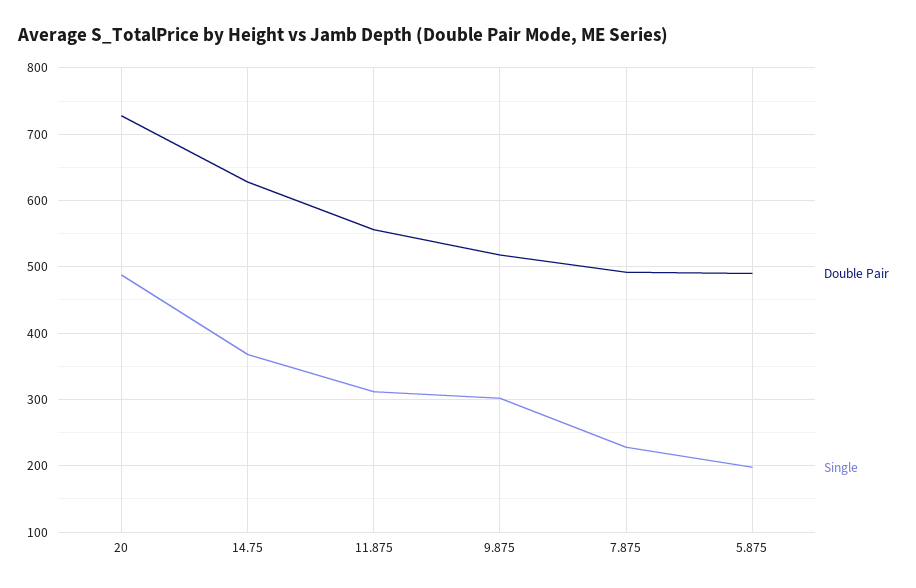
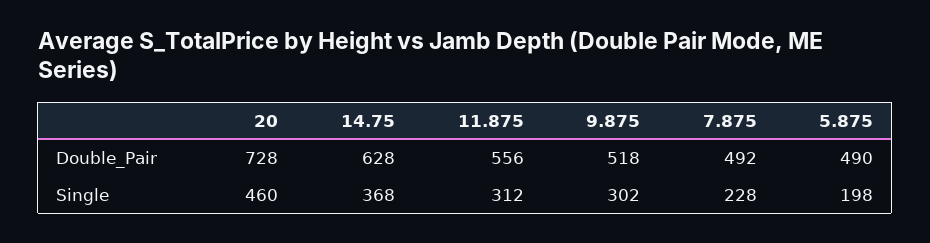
Single, 20: 490 -> 460

